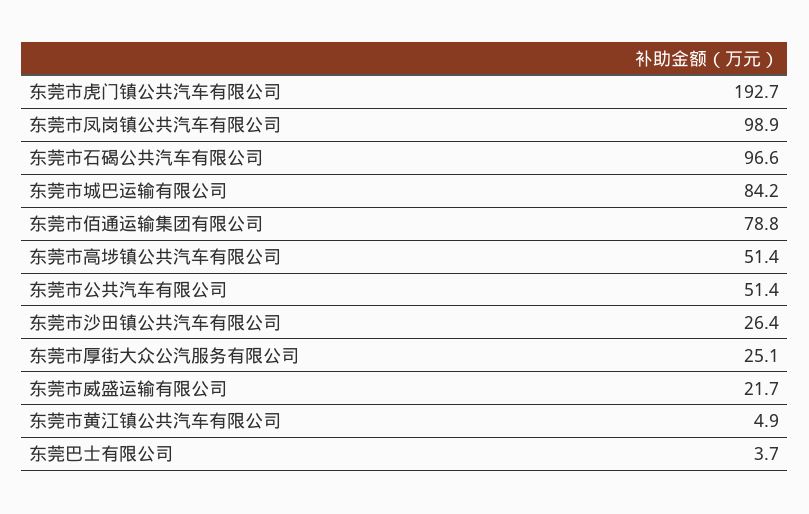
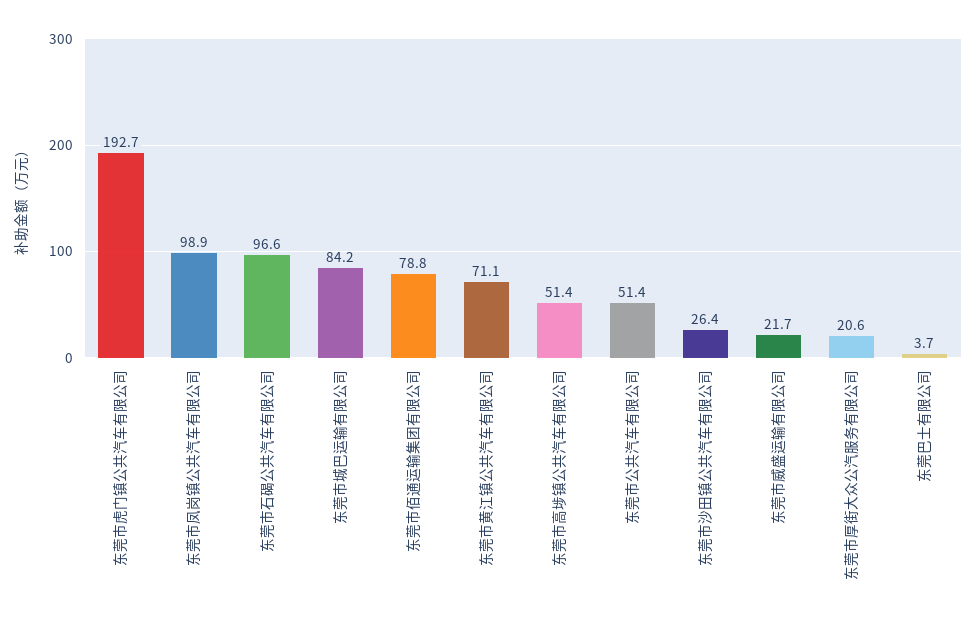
东莞市厚街大众公汽服务有限公司: 25.1 -> 20.6
东莞市黄江镇公共汽车有限公司: 4.9 -> 71.1

